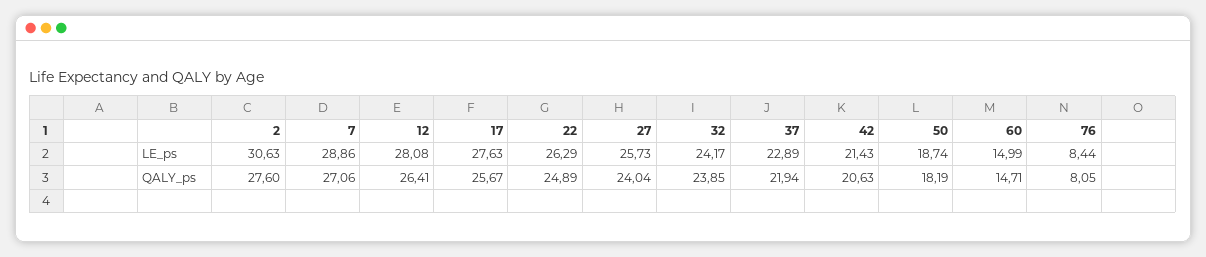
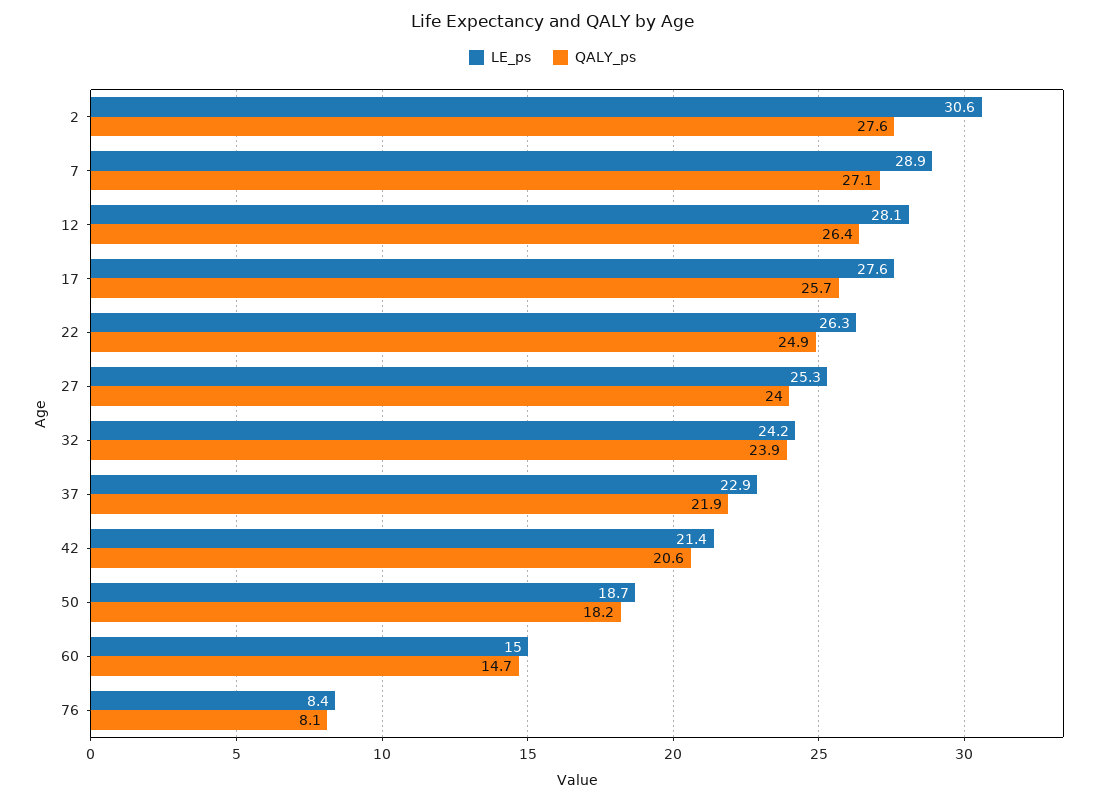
LE_ps, 27: 25.73 -> 25.3

